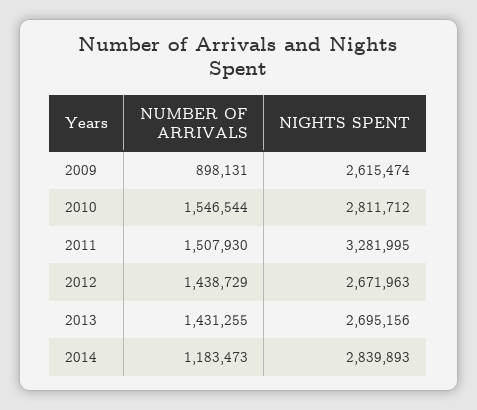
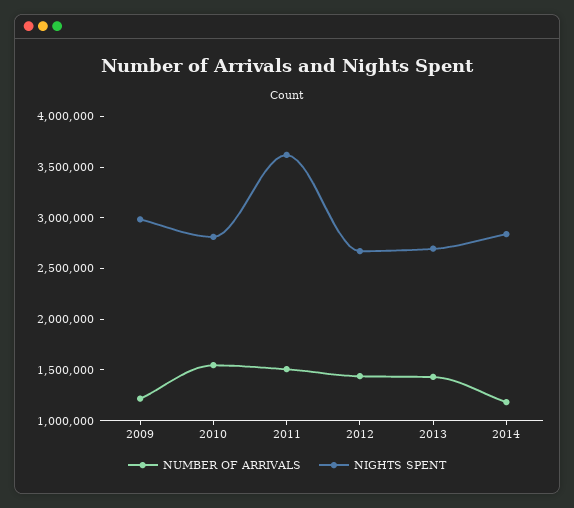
NUMBER OF ARRIVALS, 2009: 898131 -> 1200000
NIGHTS SPENT, 2009: 2615474 -> 3000000
NIGHTS SPENT, 2011: 3281995 -> 3600000

